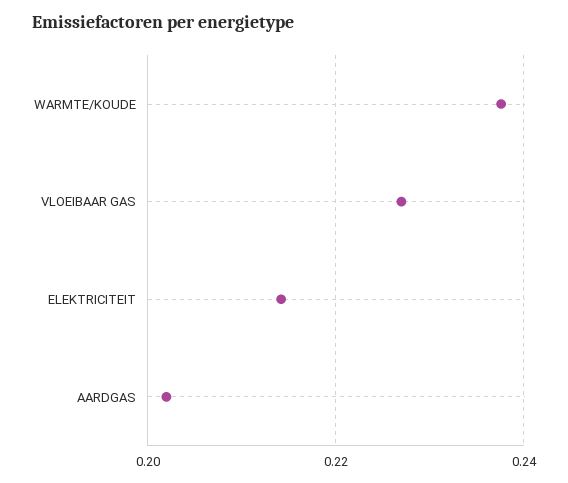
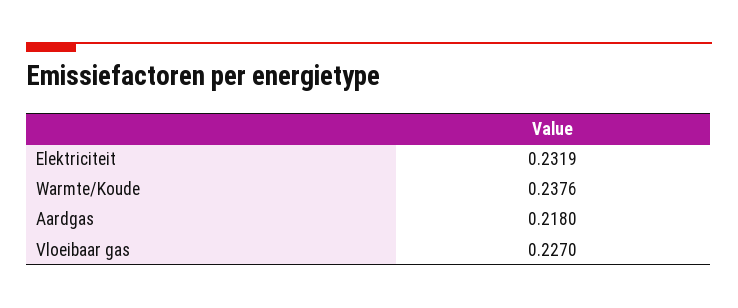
ELEKTRICITEIT: 0.214 -> 0.2319
AARDGAS: 0.202 -> 0.218

